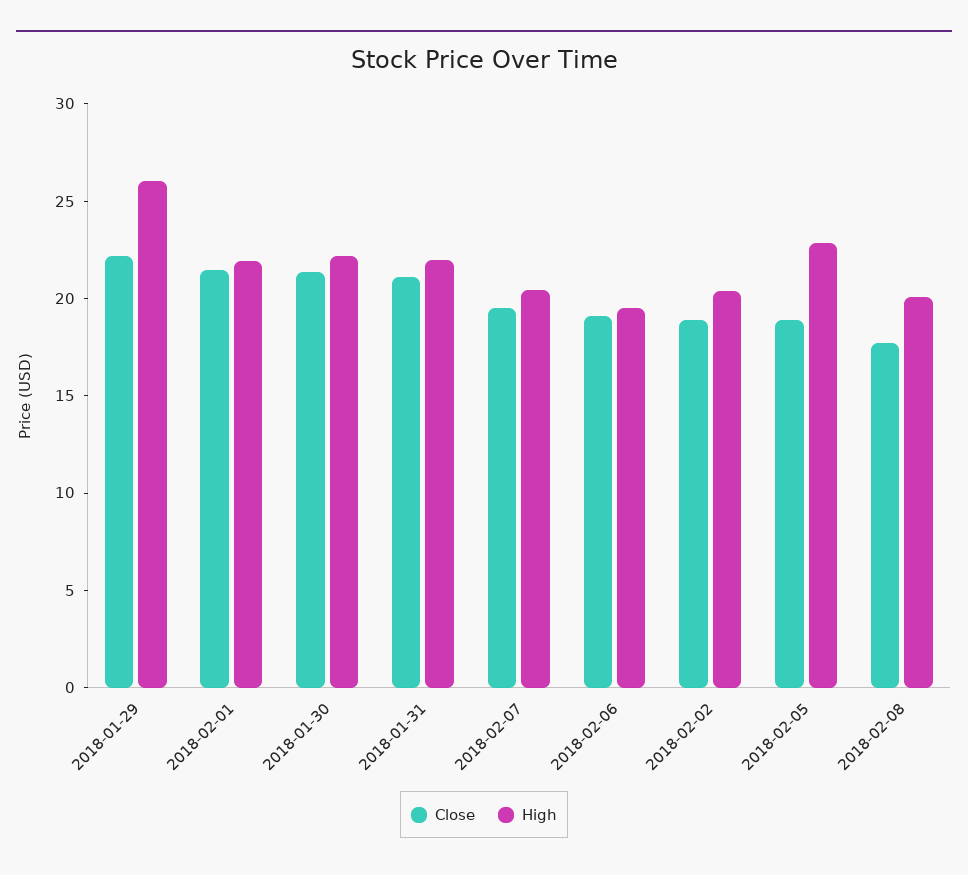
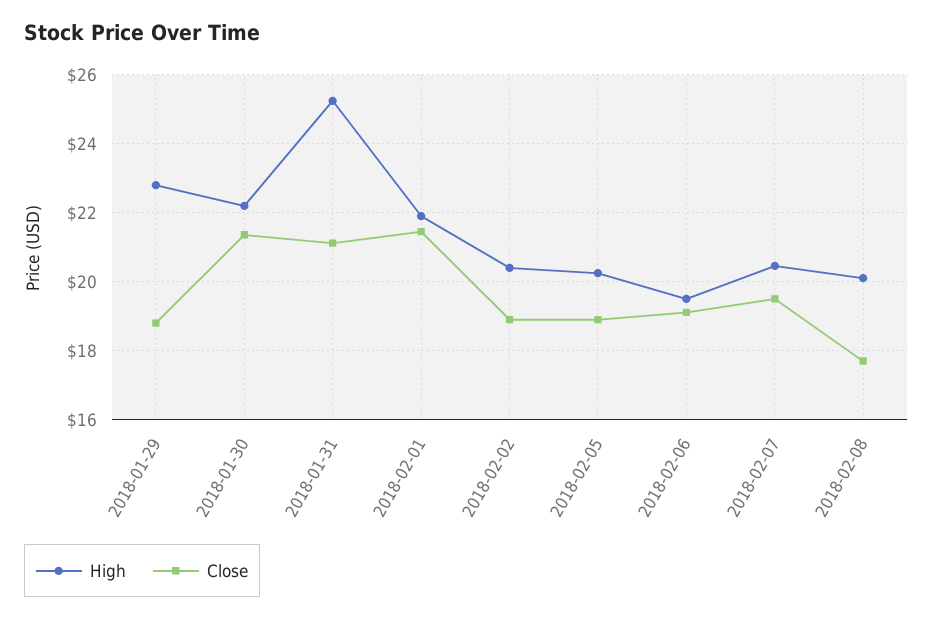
Close, 2018-01-29: 22 -> 18.8
High, 2018-01-29: 26 -> 22.8
High, 2018-01-31: 22 -> 25.2
High, 2018-02-05: 23 -> 20.2

